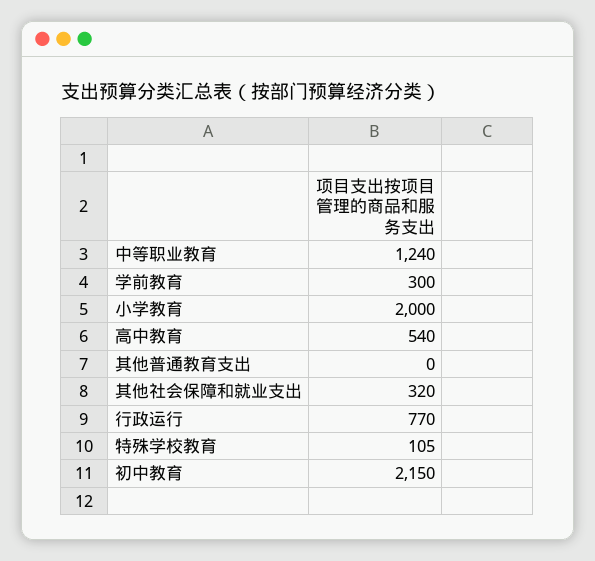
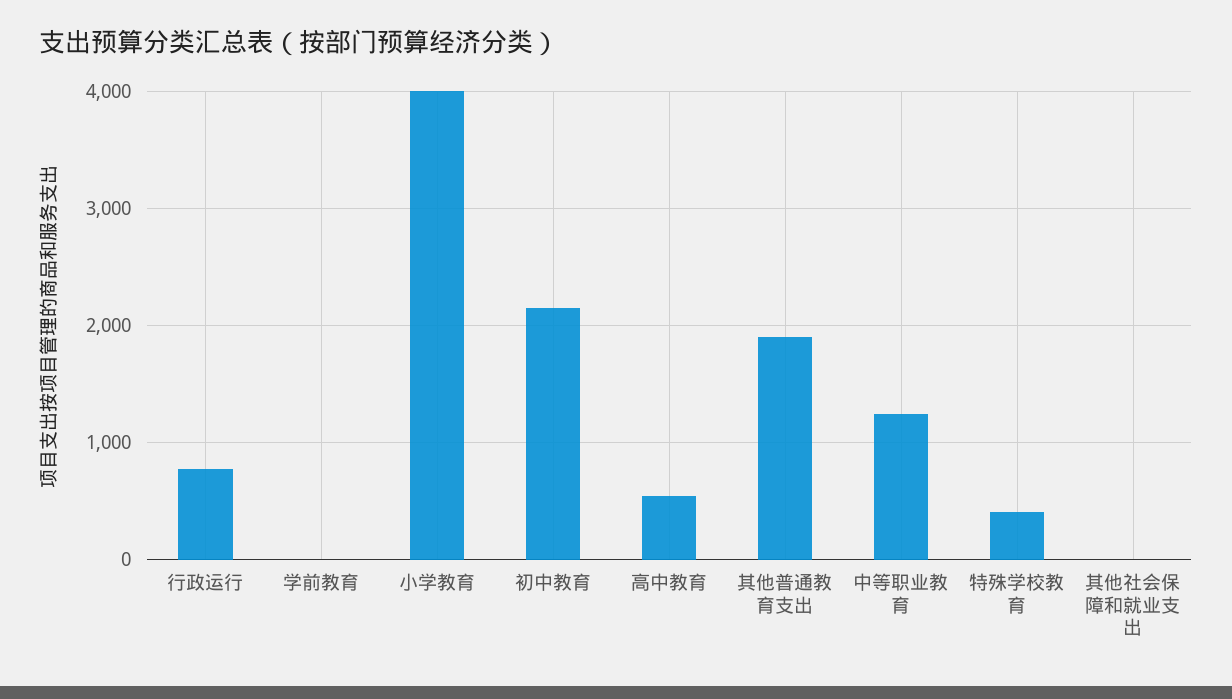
学前教育: 300 -> 0
小学教育: 2000 -> 4000
其他普通教育支出: 0 -> 1900
其他社会保障和就业支出: 320 -> 0
特殊学校教育: 105 -> 400

